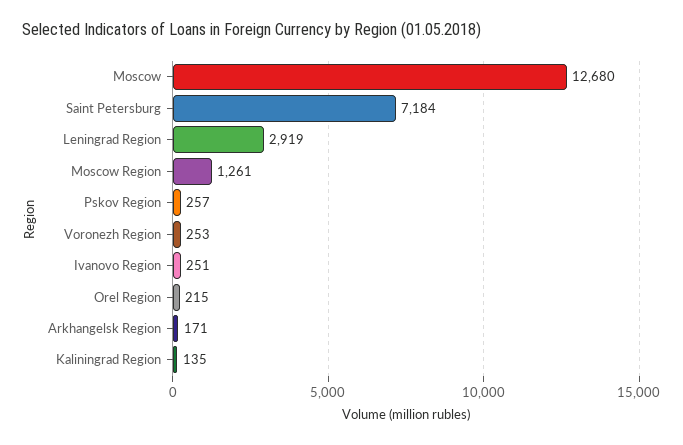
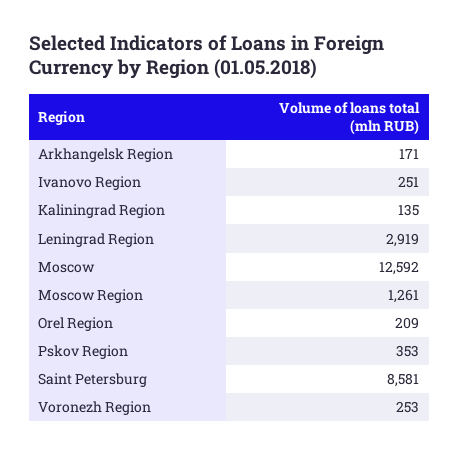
Moscow: 12680 -> 12592
Saint Petersburg: 7184 -> 8581
Pskov Region: 257 -> 353
Orel Region: 215 -> 209

